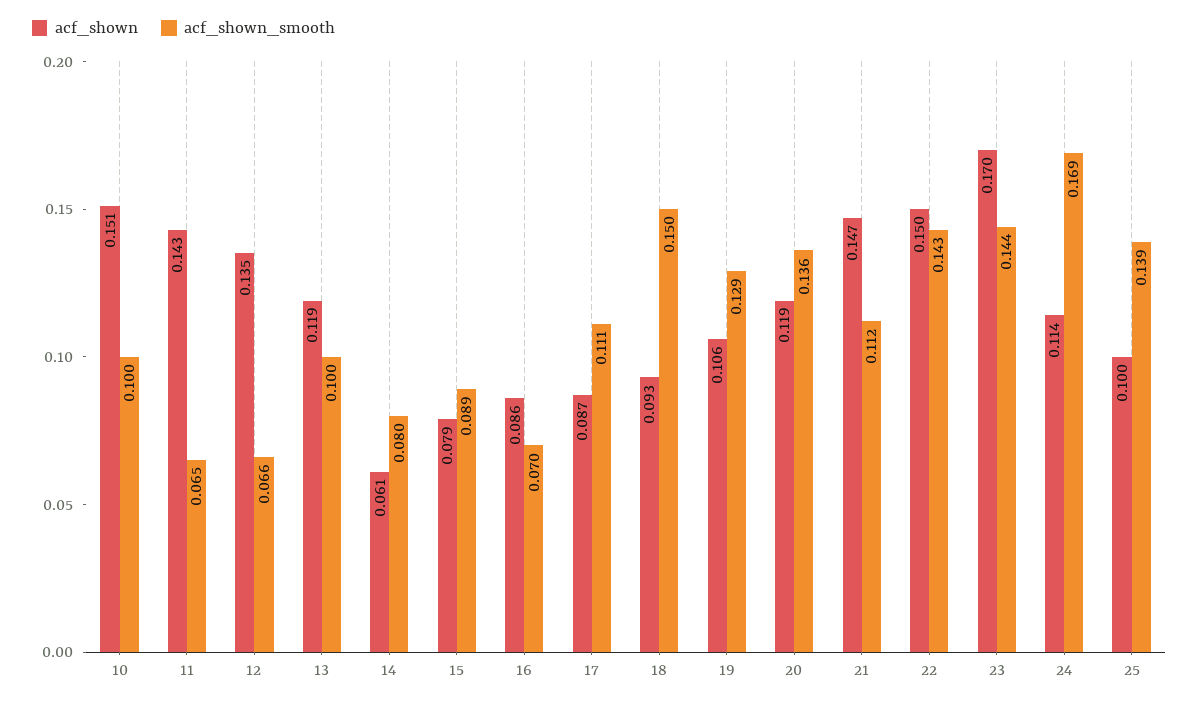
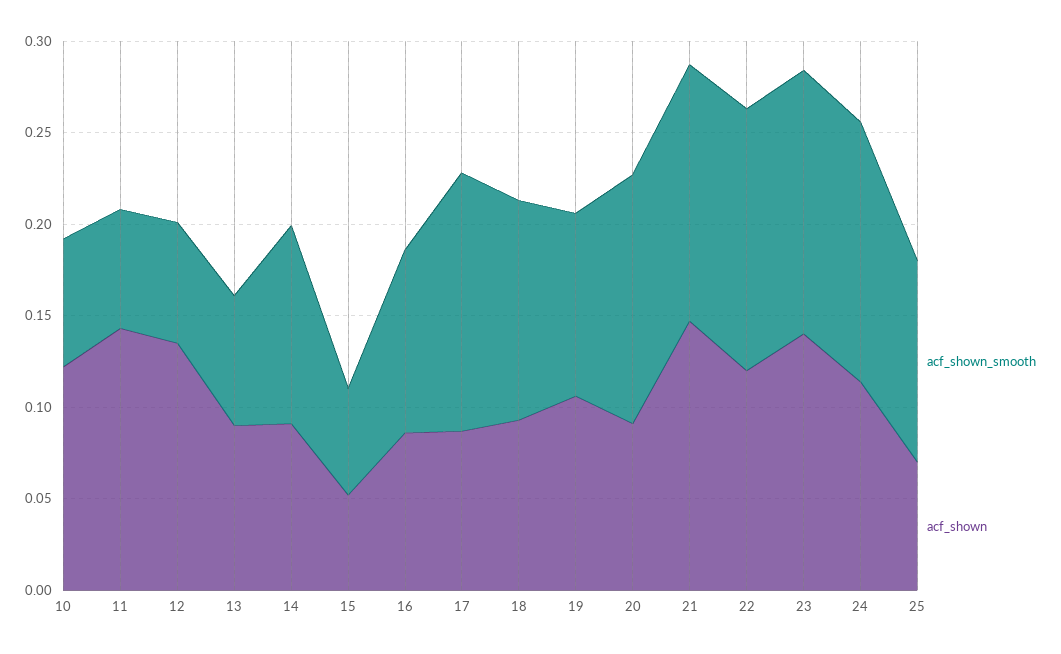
acf_shown, 10: 0.151 -> 0.12
acf_shown_smooth, 10: 0.1 -> 0.07
acf_shown, 13: 0.119 -> 0.09
acf_shown_smooth, 13: 0.1 -> 0.07
acf_shown, 14: 0.061 -> 0.09
acf_shown_smooth, 14: 0.08 -> 0.11
acf_shown, 15: 0.079 -> 0.05
acf_shown_smooth, 15: 0.089 -> 0.06
acf_shown_smooth, 16: 0.07 -> 0.1
acf_shown_smooth, 17: 0.111 -> 0.14
acf_shown_smooth, 18: 0.15 -> 0.12
acf_shown_smooth, 19: 0.129 -> 0.1
acf_shown, 20: 0.119 -> 0.09
acf_shown_smooth, 21: 0.112 -> 0.14
acf_shown, 22: 0.15 -> 0.12
acf_shown, 23: 0.17 -> 0.14
acf_shown_smooth, 24: 0.169 -> 0.14
acf_shown, 25: 0.1 -> 0.07
acf_shown_smooth, 25: 0.139 -> 0.11

